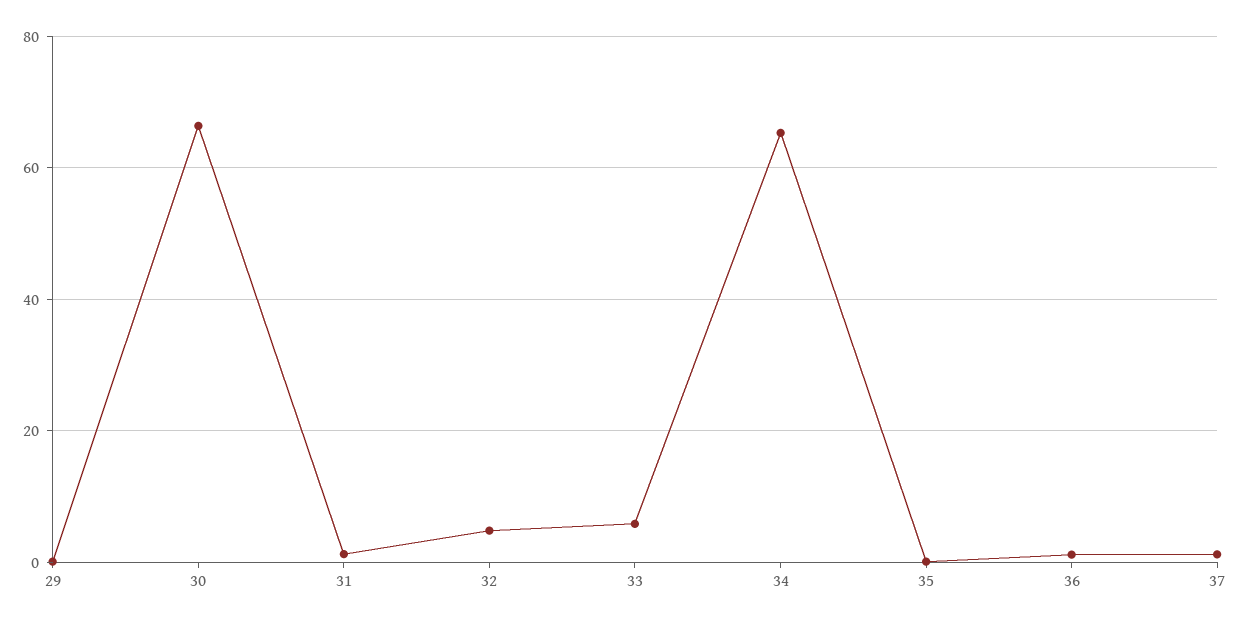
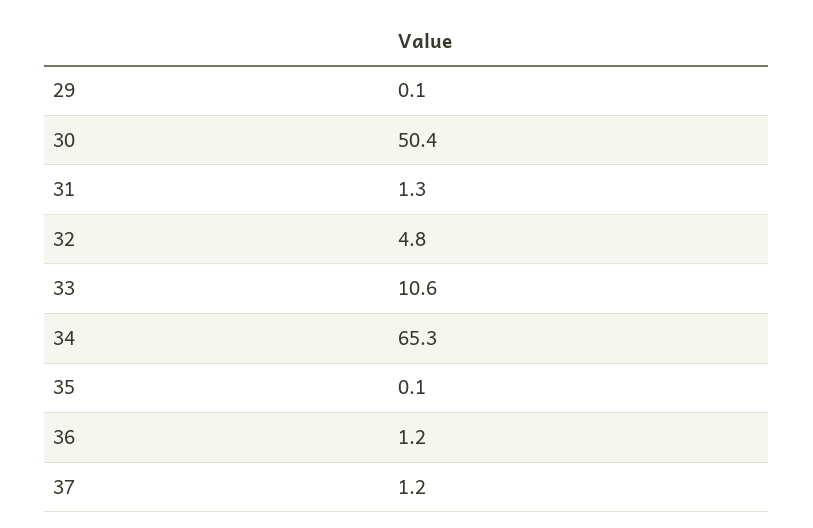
30: 66 -> 50.4
33: 6 -> 10.6

